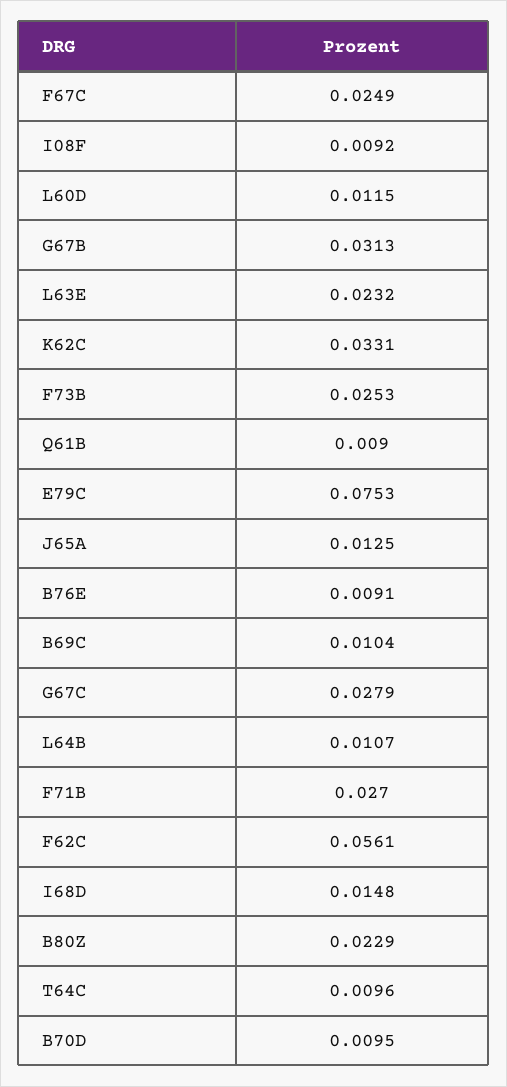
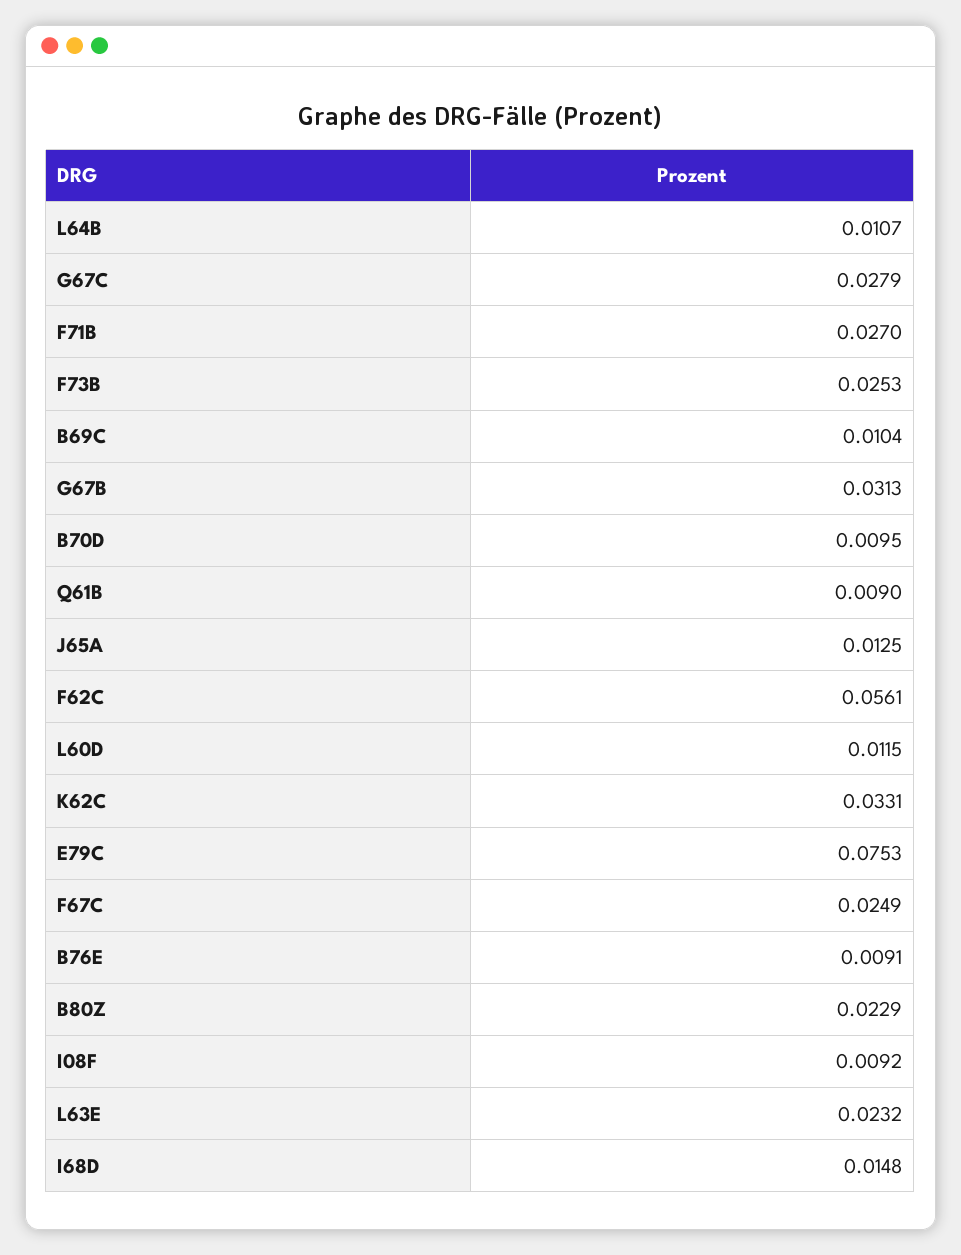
T64C: 0.0096 -> none

